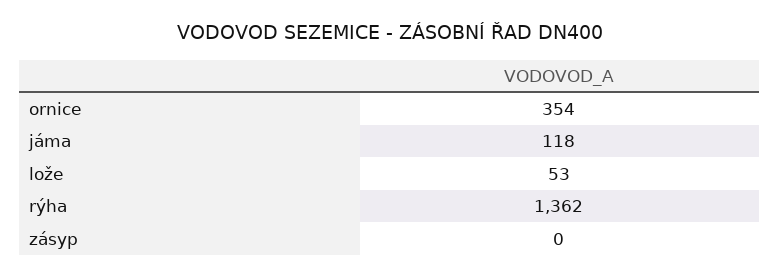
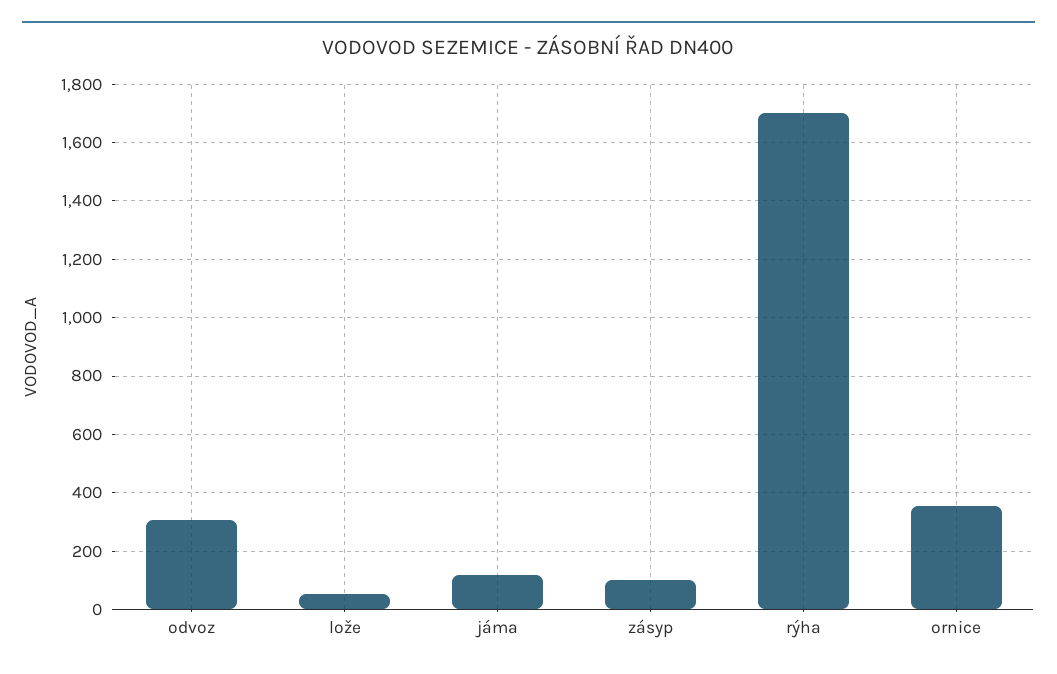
rýha: 1362 -> 1700
zásyp: 0 -> 100
odvoz: none -> 300

